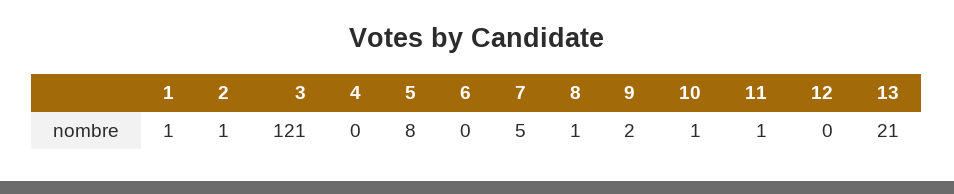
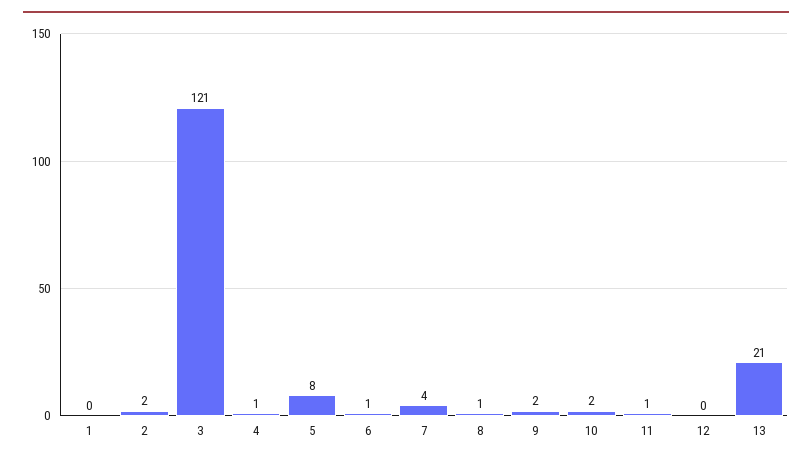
1: 1 -> 0
2: 1 -> 2
4: 0 -> 1
6: 0 -> 1
7: 5 -> 4
10: 1 -> 2

